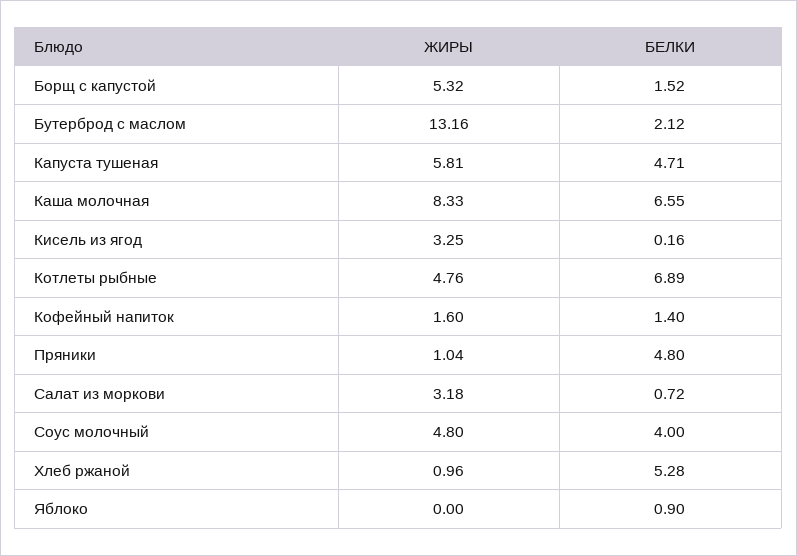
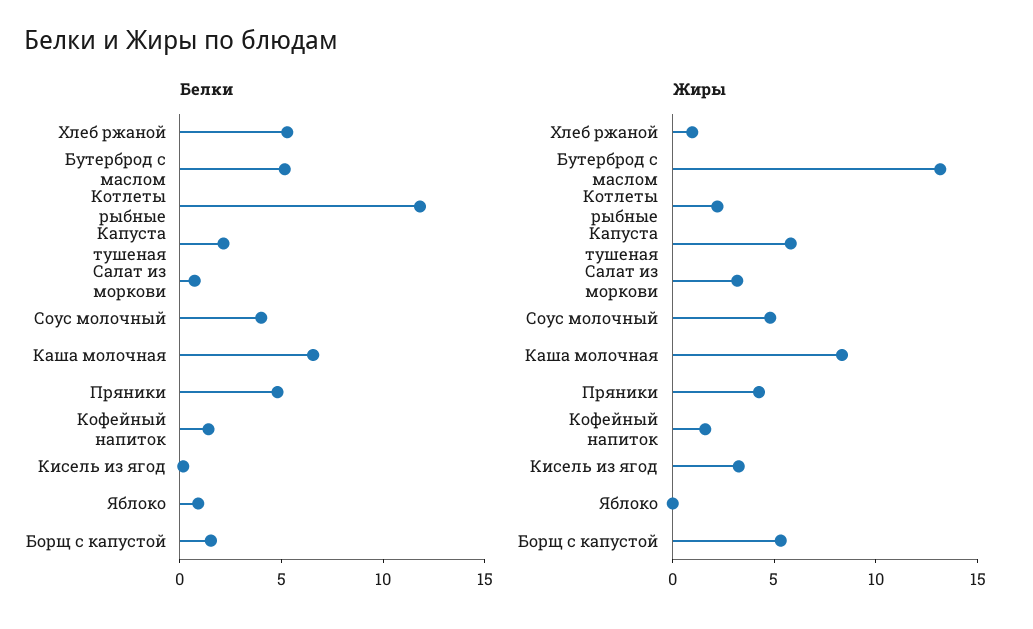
БЕЛКИ, Бутерброд с маслом: 2.12 -> 5
БЕЛКИ, Капуста тушеная: 4.71 -> 2
ЖИРЫ, Котлеты рыбные: 4.76 -> 2
БЕЛКИ, Котлеты рыбные: 6.89 -> 12
ЖИРЫ, Пряники: 1.04 -> 4

